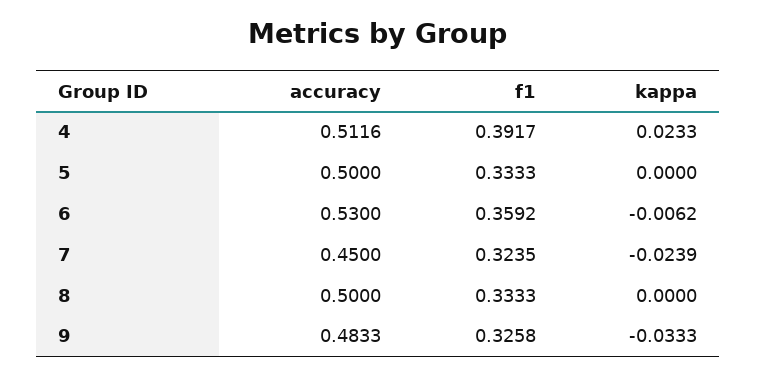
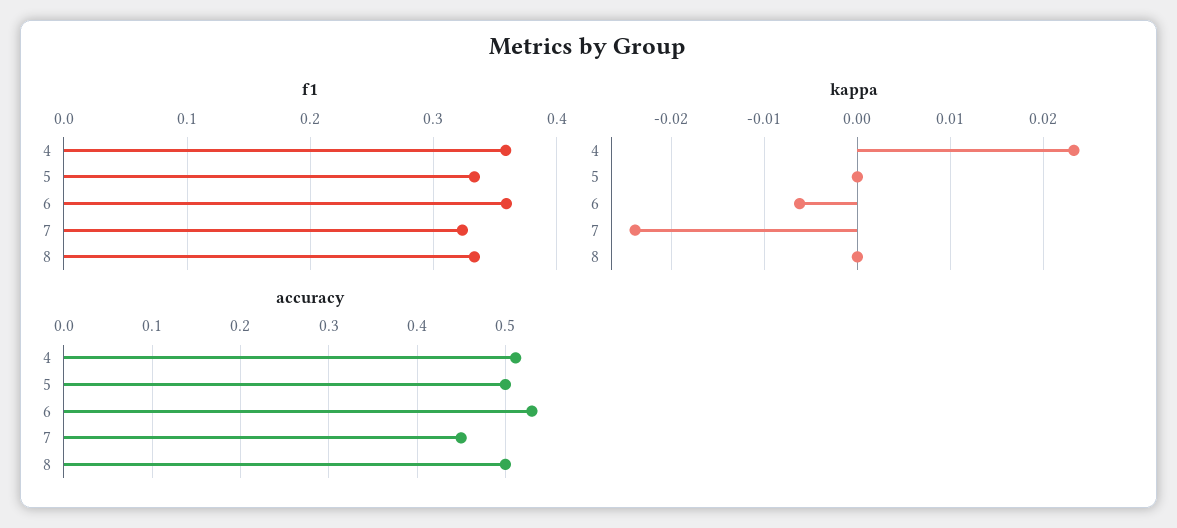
f1, 4: 0.3917 -> 0.36
accuracy, 9: 0.4833 -> none
f1, 9: 0.3258 -> none
kappa, 9: -0.0333 -> none

